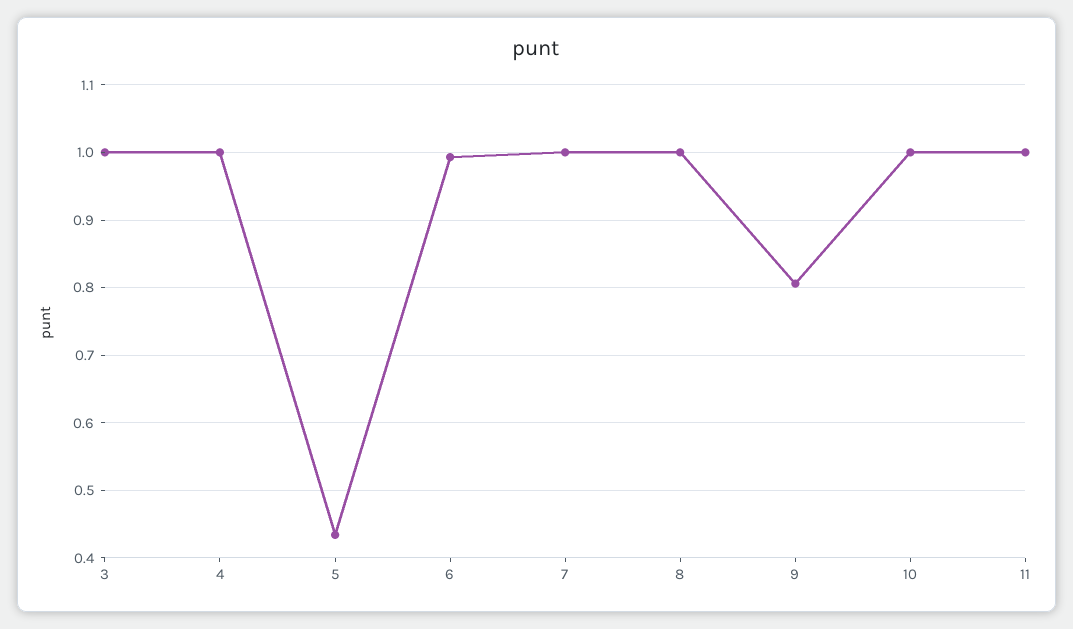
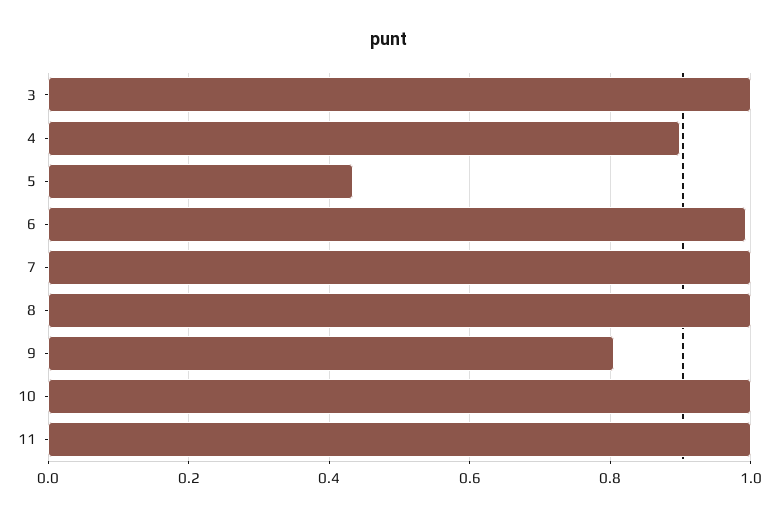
4: 1 -> 0.9

